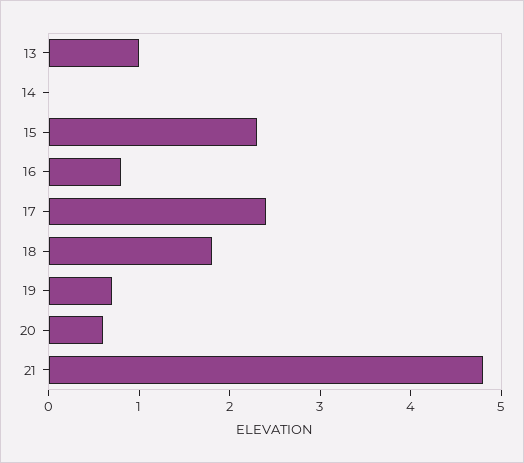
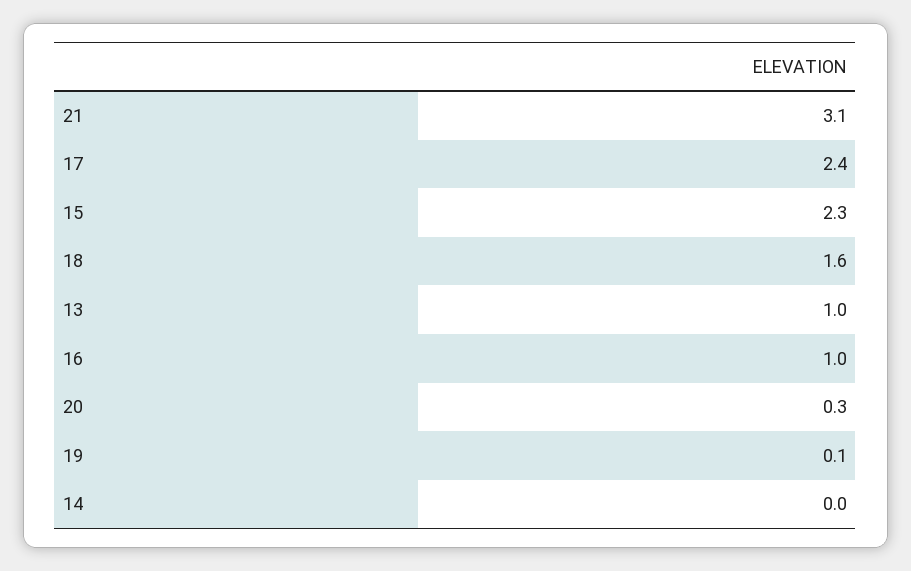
16: 0.8 -> 1
18: 1.8 -> 1.6
19: 0.7 -> 0.1
20: 0.6 -> 0.3
21: 4.8 -> 3.1

